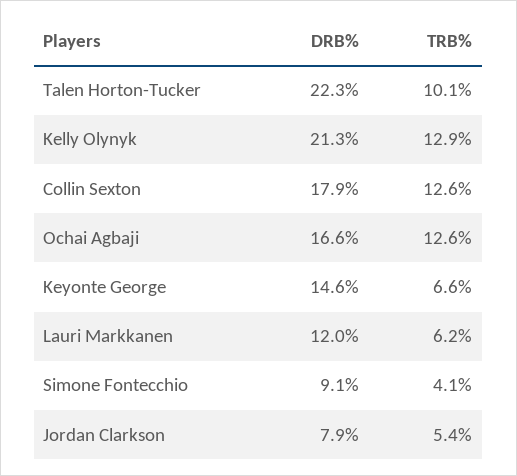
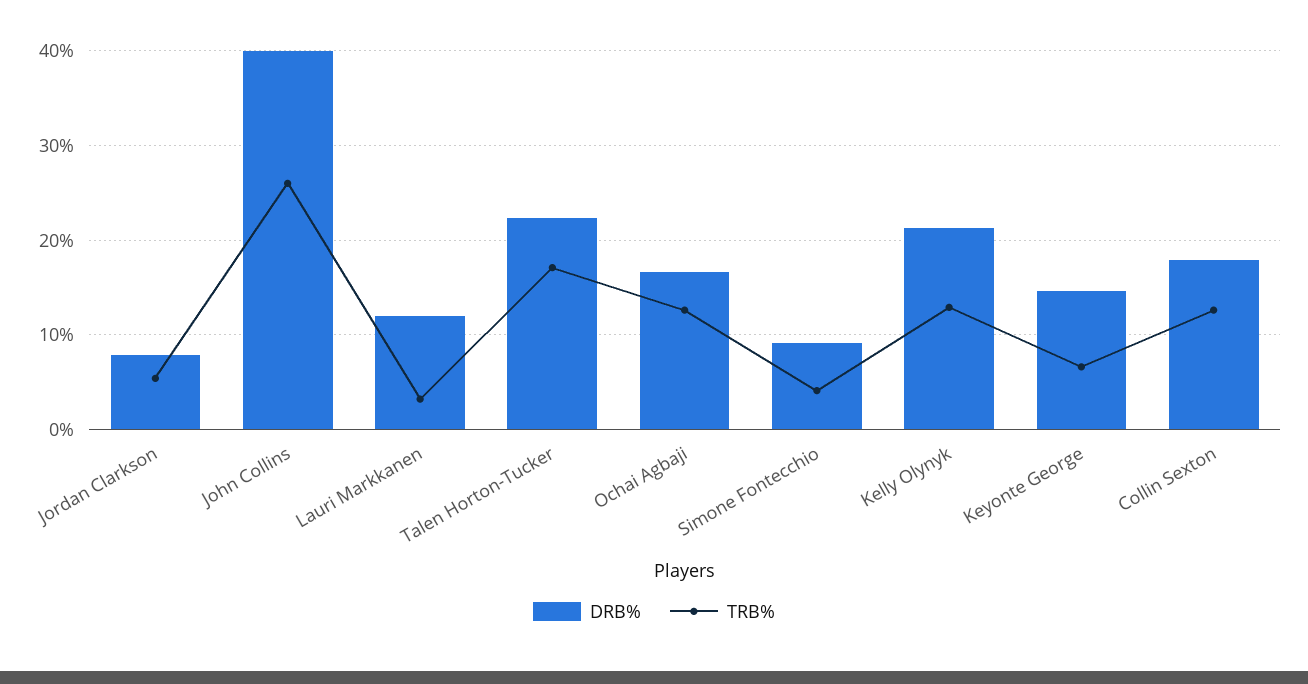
TRB%, Talen Horton-Tucker: 10.1 -> 17
TRB%, Lauri Markkanen: 6.2 -> 3
DRB%, John Collins: none -> 40
TRB%, John Collins: none -> 26

